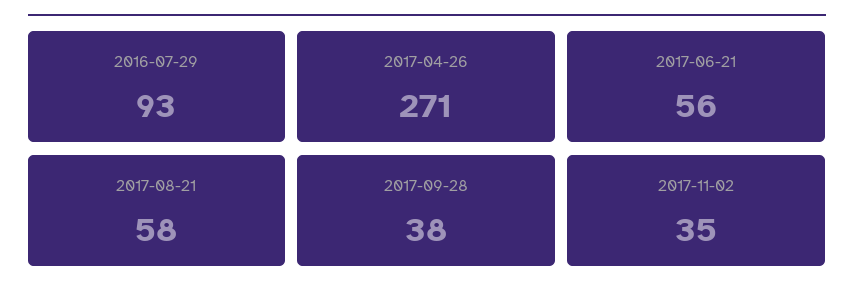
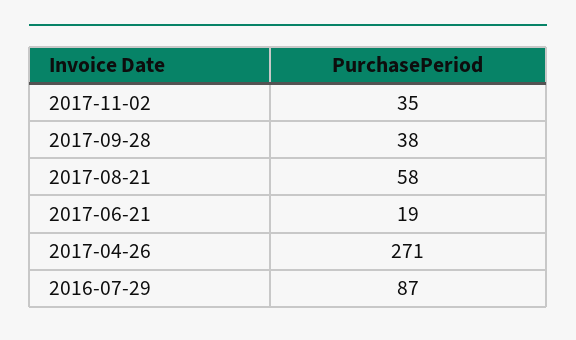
2016-07-29: 93 -> 87
2017-06-21: 56 -> 19

